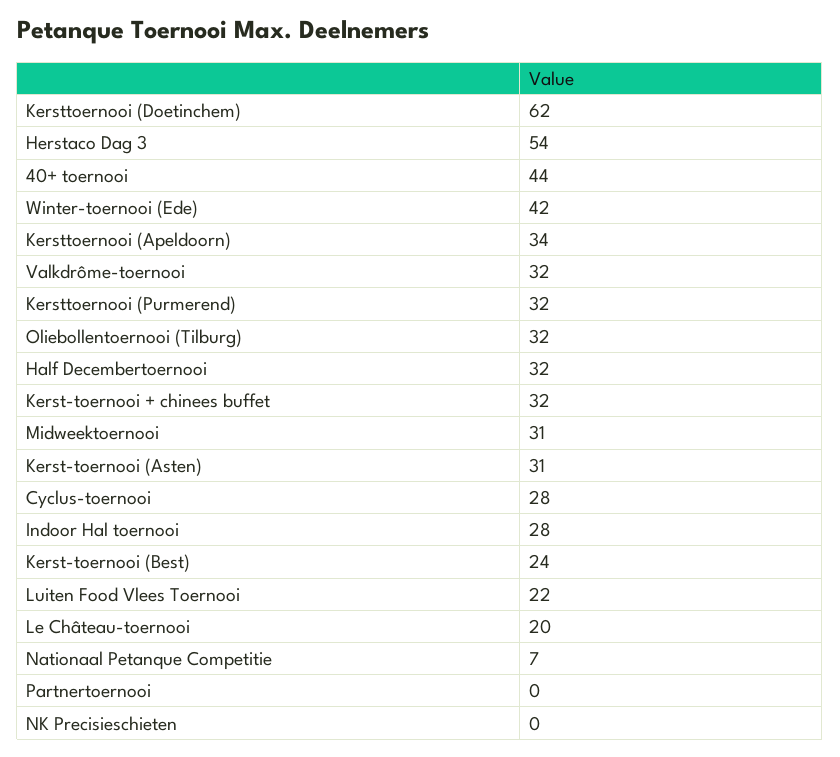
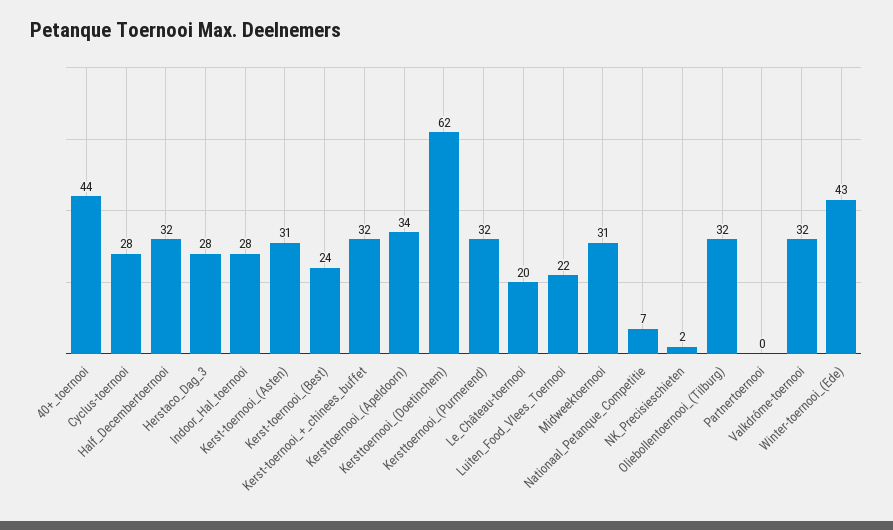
Herstaco Dag 3: 54 -> 28
Winter-toernooi (Ede): 42 -> 43
NK Precisieschieten: 0 -> 2

